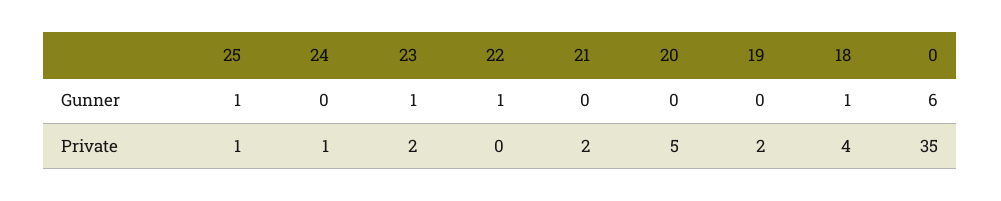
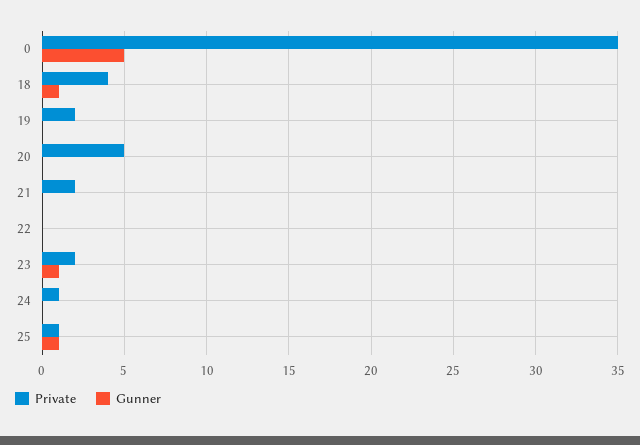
Gunner, 22: 1 -> 0
Gunner, 0: 6 -> 5

